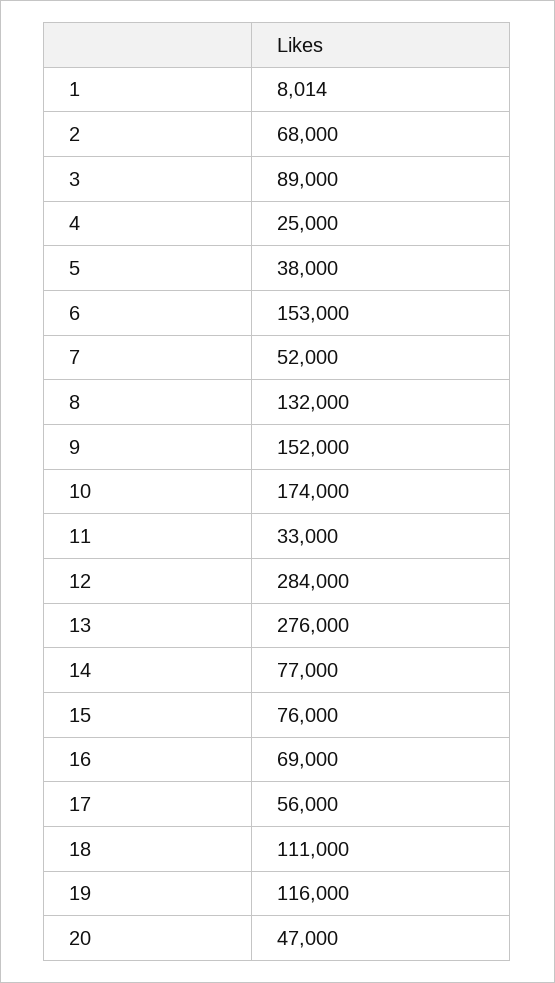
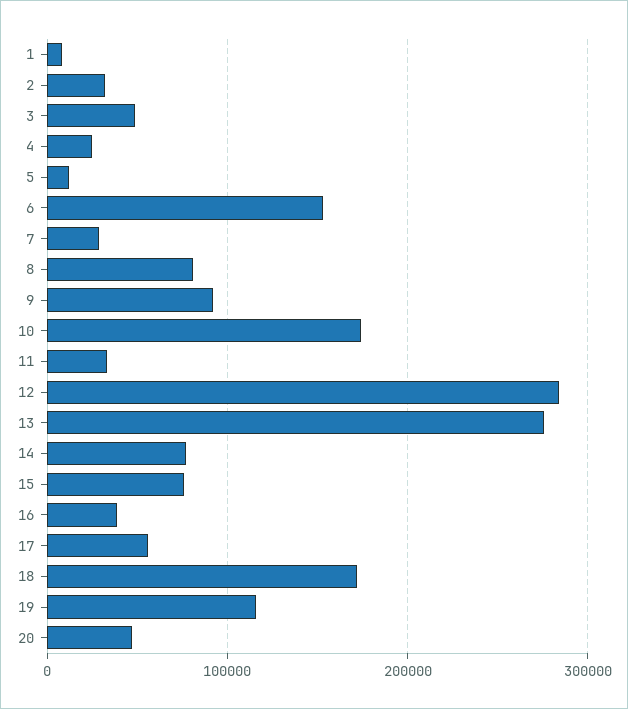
2: 68000 -> 30000
3: 89000 -> 50000
5: 38000 -> 10000
7: 52000 -> 30000
8: 132000 -> 80000
9: 152000 -> 90000
16: 69000 -> 40000
18: 111000 -> 170000

